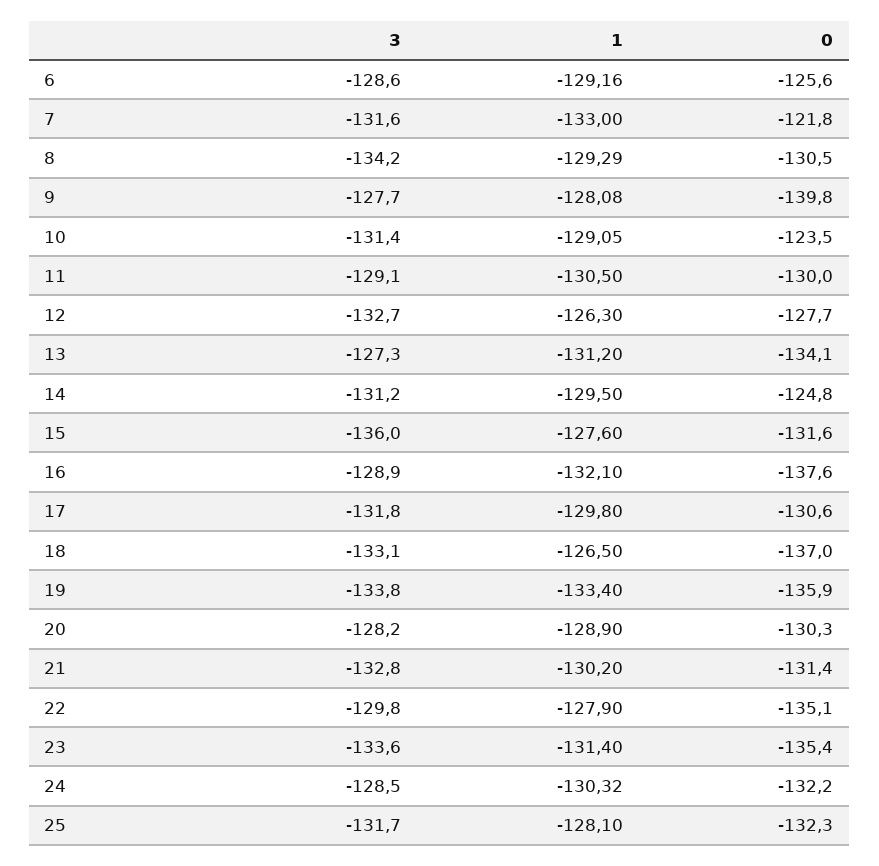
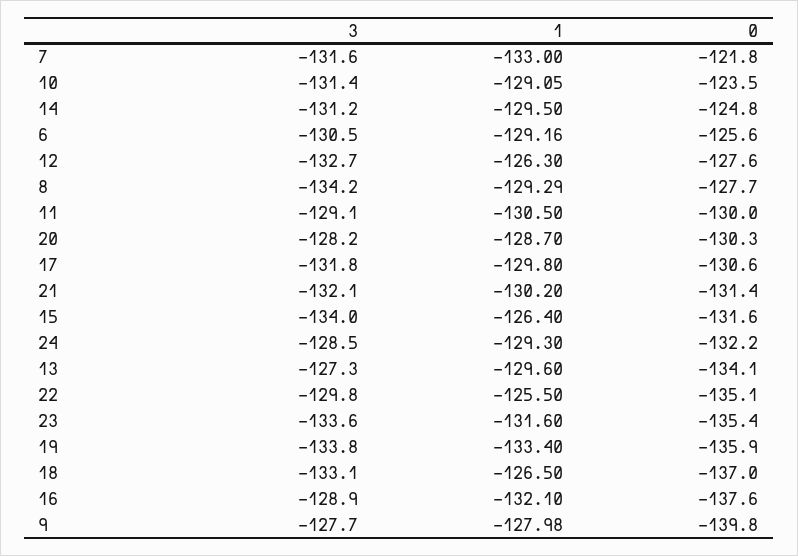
3, 6: -128.6 -> -130.5
0, 8: -130.5 -> -127.7
1, 9: -128.08 -> -127.98
0, 12: -127.7 -> -127.6
1, 13: -131.2 -> -129.6
3, 15: -136 -> -134
1, 15: -127.6 -> -126.4
1, 20: -128.9 -> -128.7
3, 21: -132.8 -> -132.1
1, 22: -127.9 -> -125.5
1, 23: -131.4 -> -131.6
1, 24: -130.32 -> -129.3
3, 25: -131.7 -> none
1, 25: -128.1 -> none
0, 25: -132.3 -> none

